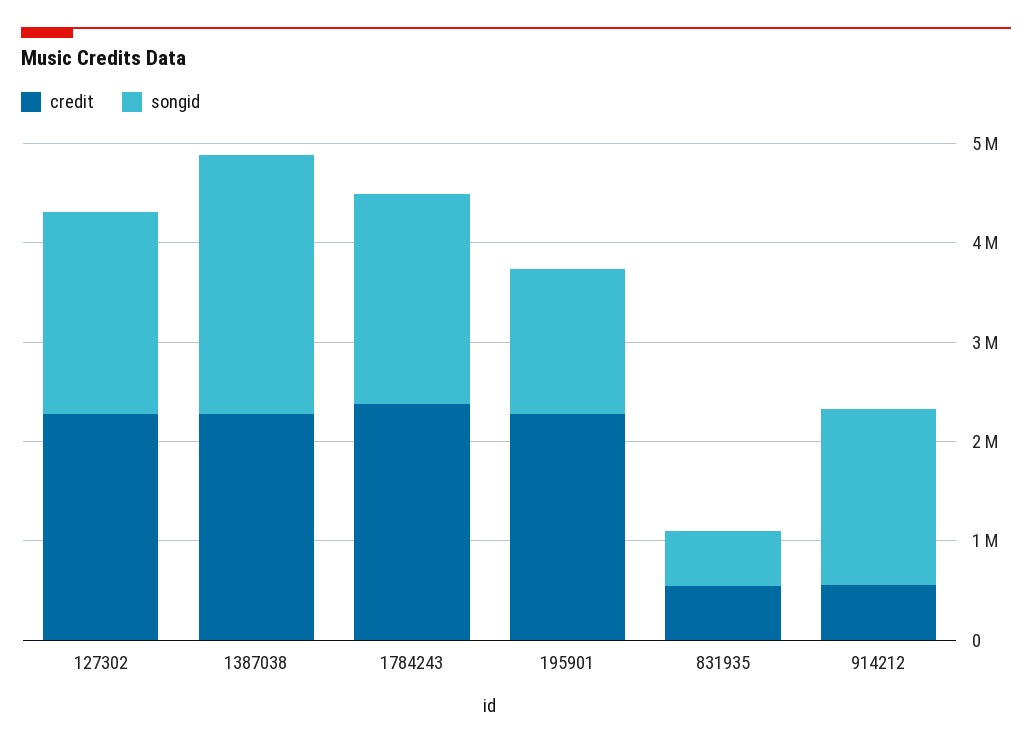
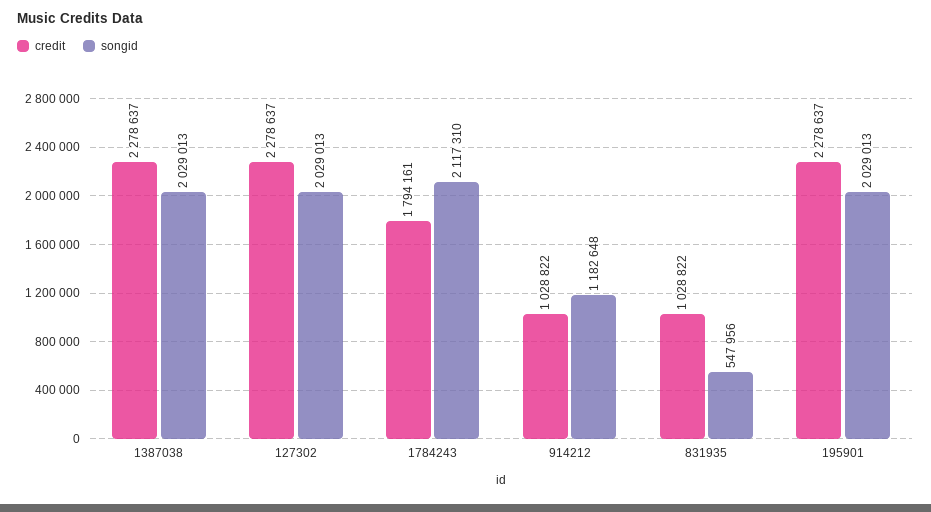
songid, 1387038: 2600000 -> 2029013
credit, 1784243: 2400000 -> 1794161
songid, 195901: 1400000 -> 2029013
credit, 831935: 600000 -> 1028822
credit, 914212: 600000 -> 1028822
songid, 914212: 1800000 -> 1182648

